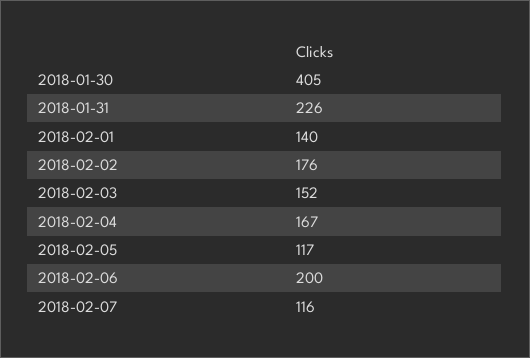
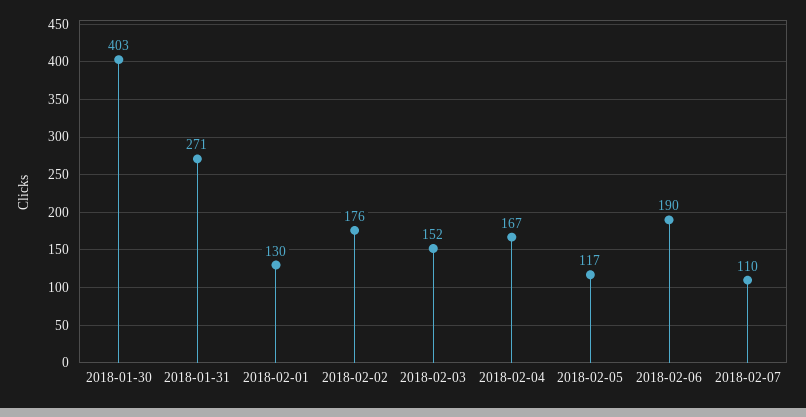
2018-01-30: 405 -> 403
2018-01-31: 226 -> 271
2018-02-01: 140 -> 130
2018-02-06: 200 -> 190
2018-02-07: 116 -> 110

